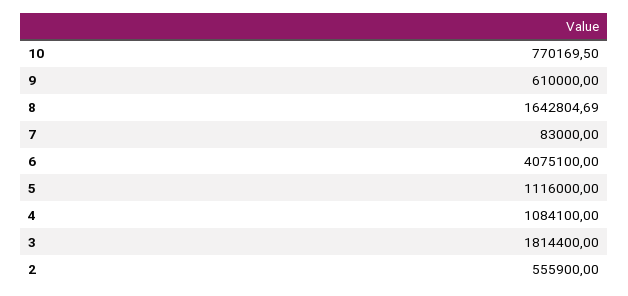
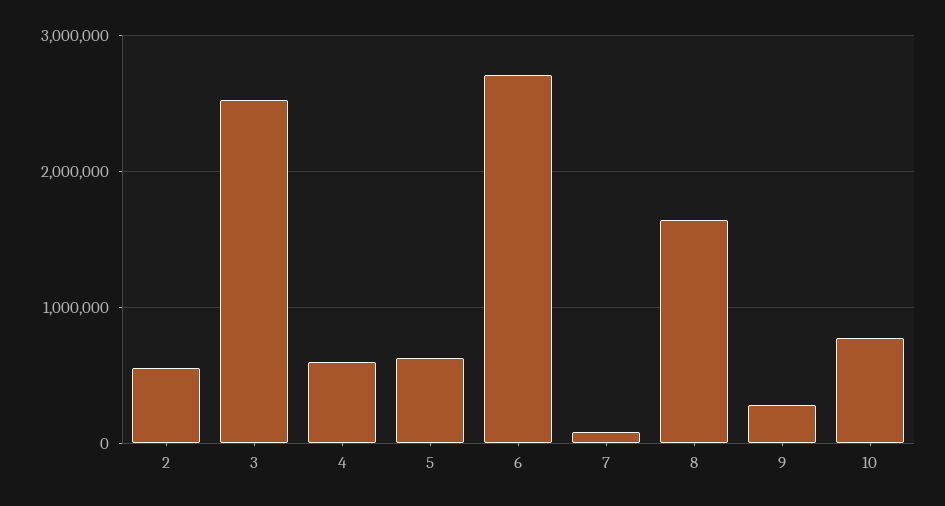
9: 610000 -> 300000
6: 4075100 -> 2700000
5: 1116000 -> 600000
4: 1084100 -> 600000
3: 1814400 -> 2500000

